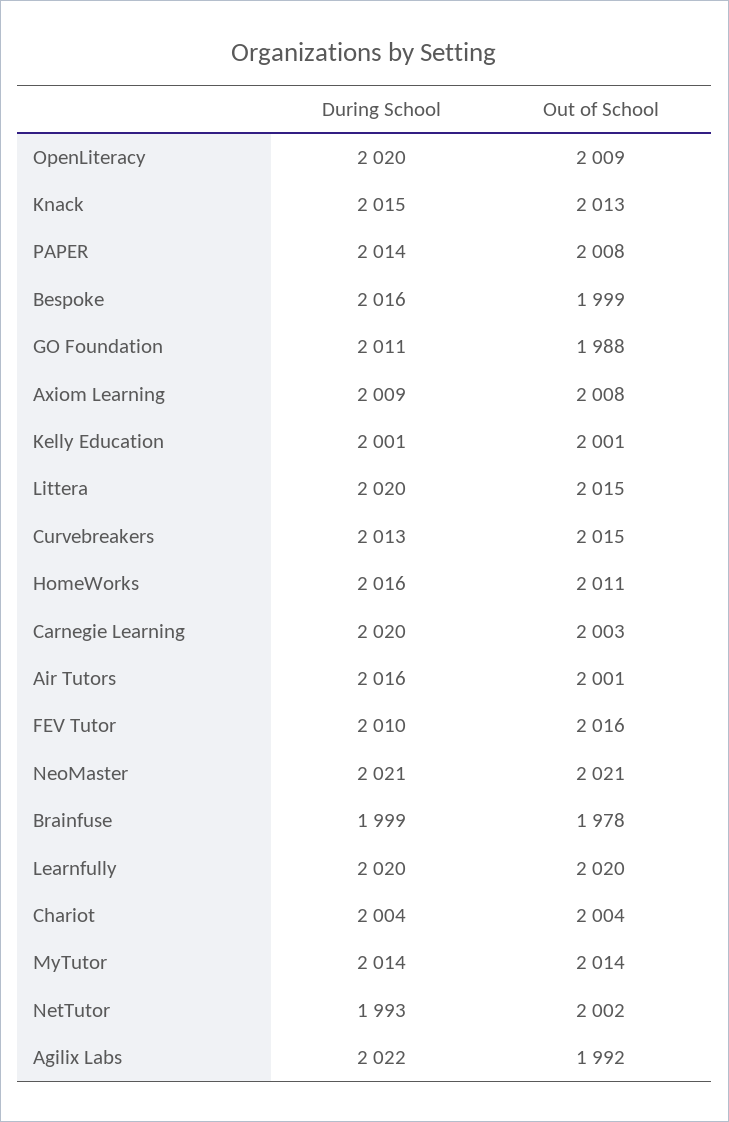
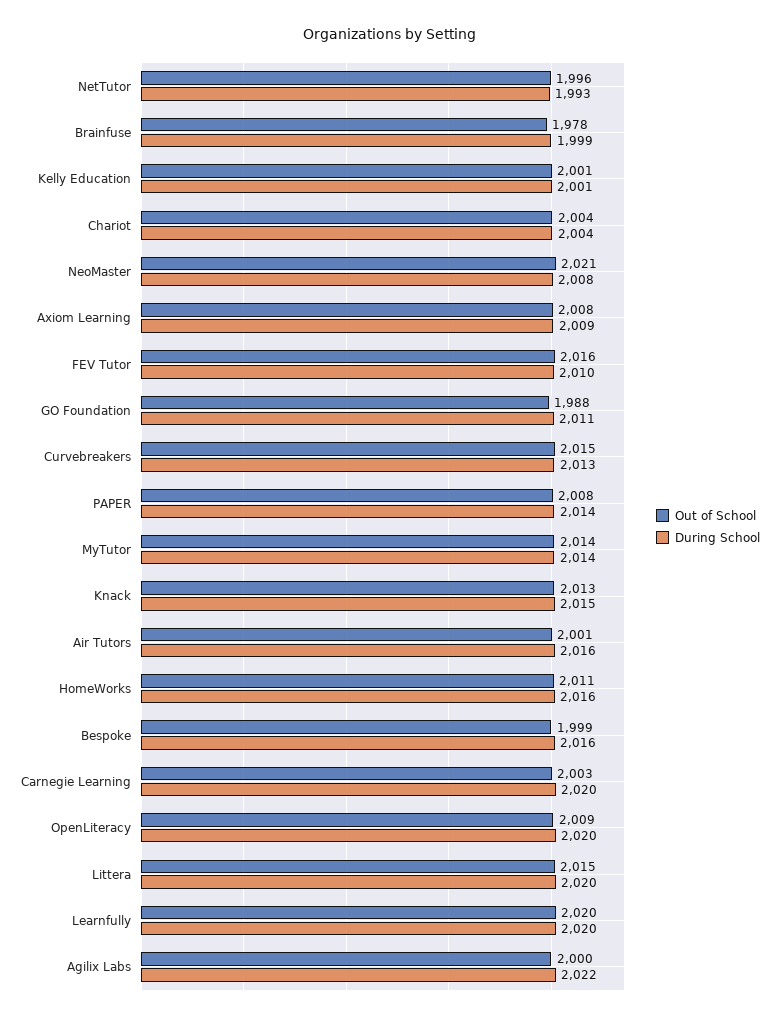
During School, NeoMaster: 2021 -> 2008
Out of School, NetTutor: 2002 -> 1996
Out of School, Agilix Labs: 1992 -> 2000

